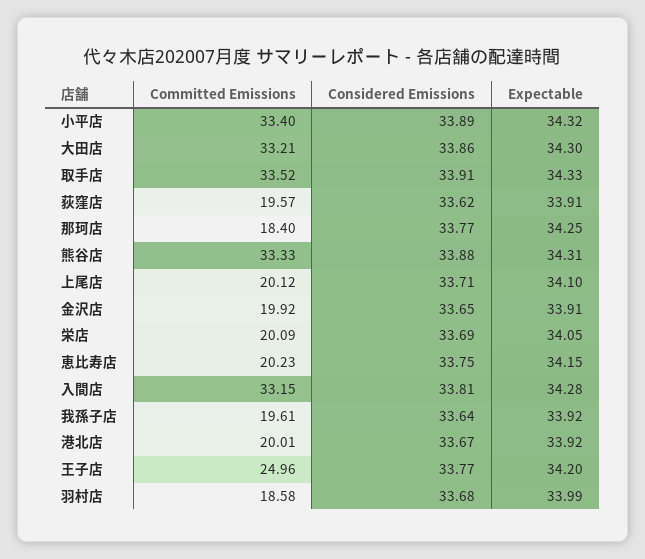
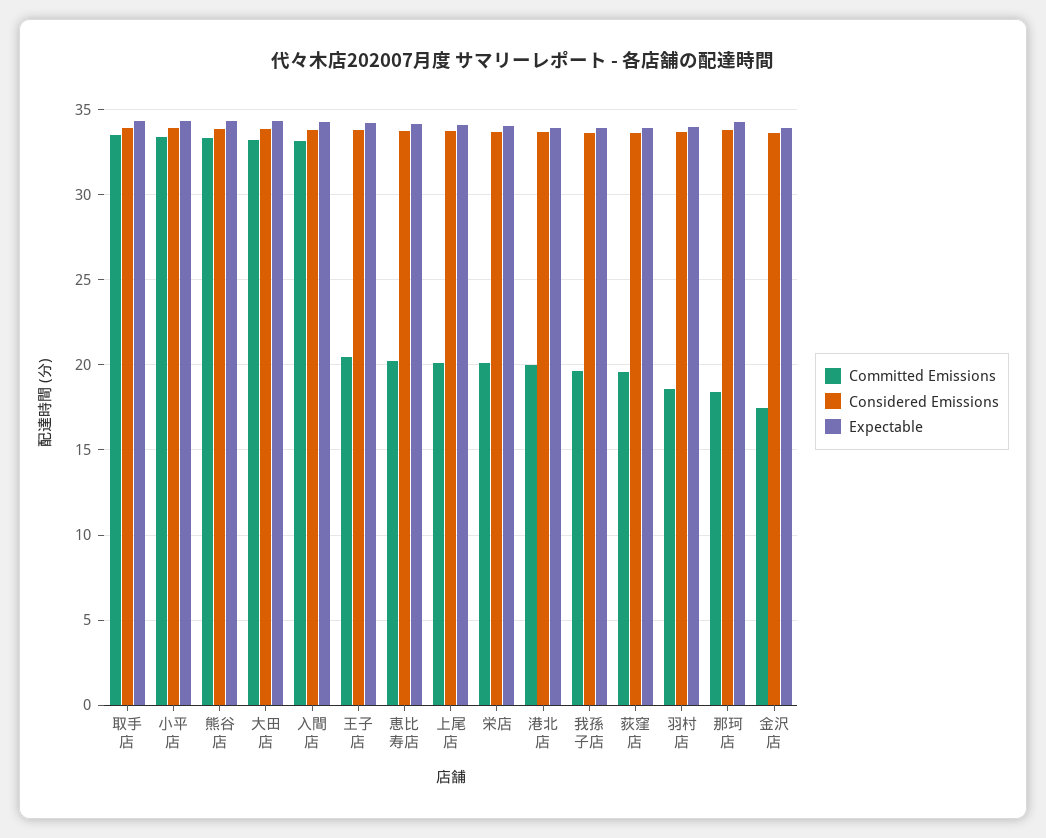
Committed Emissions, 金沢店: 19.92 -> 17.5
Committed Emissions, 王子店: 24.96 -> 20.5

